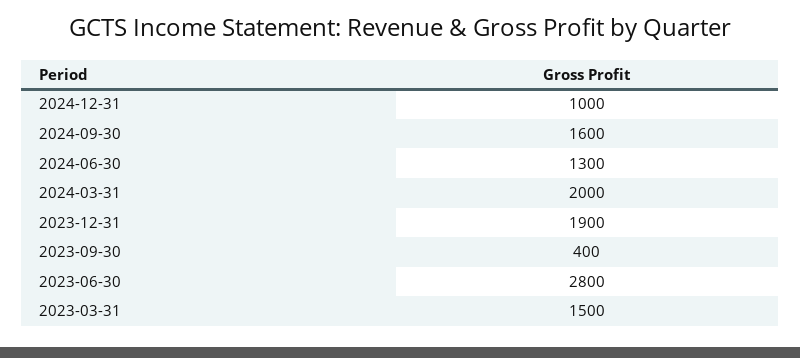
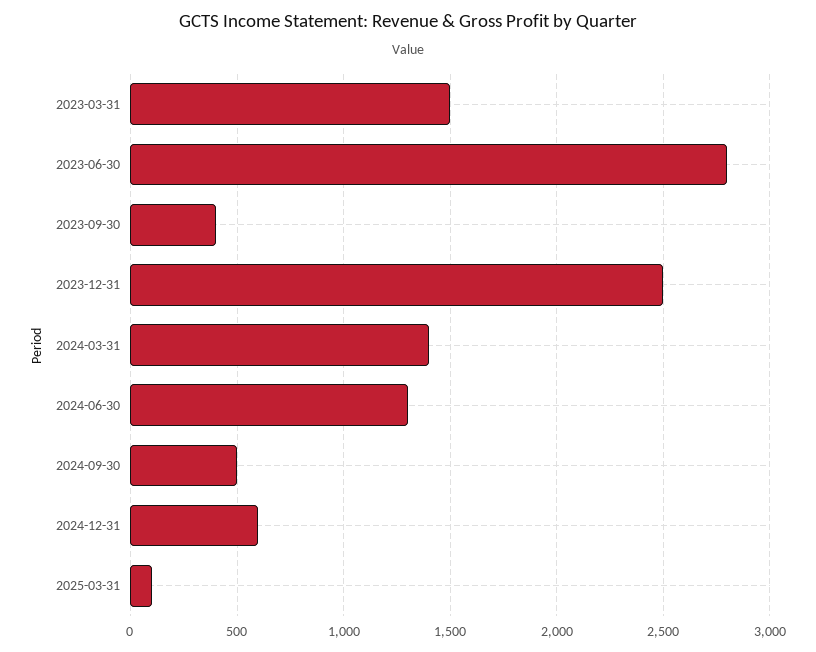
2024-12-31: 1000 -> 600
2024-09-30: 1600 -> 500
2024-03-31: 2000 -> 1400
2023-12-31: 1900 -> 2500
2025-03-31: none -> 100

